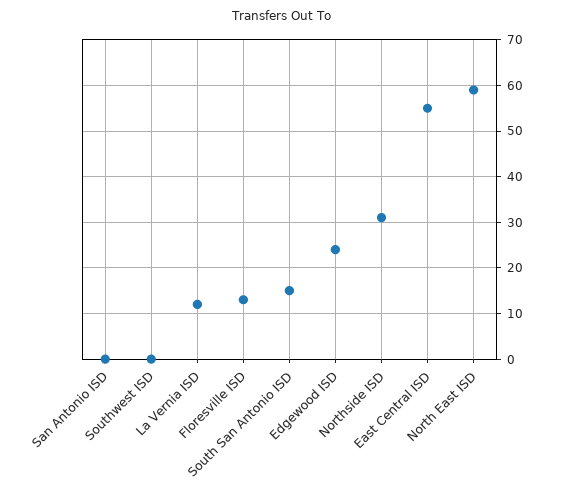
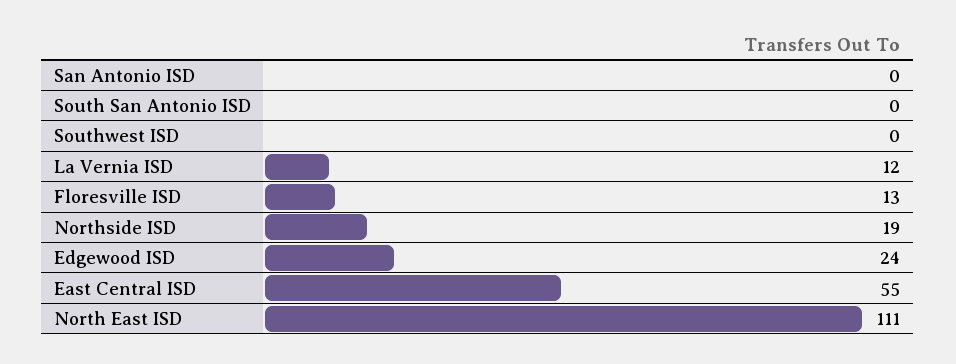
South San Antonio ISD: 15 -> 0
Northside ISD: 30 -> 19
North East ISD: 60 -> 111

